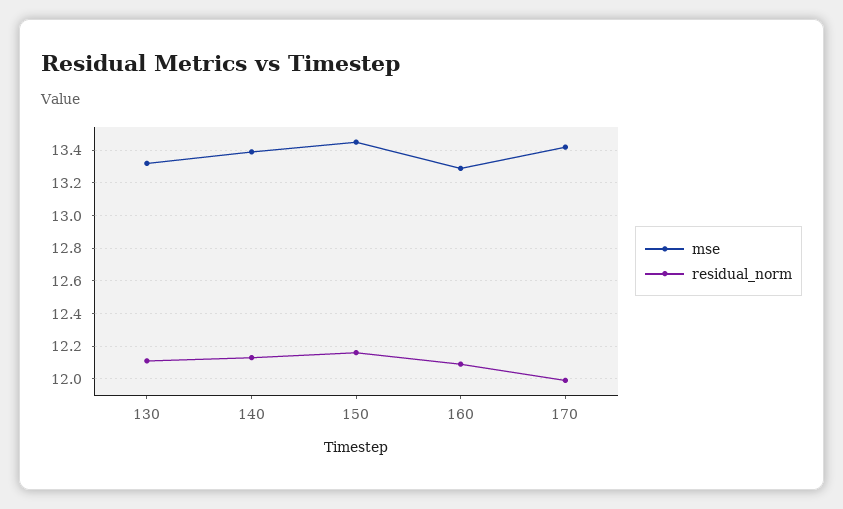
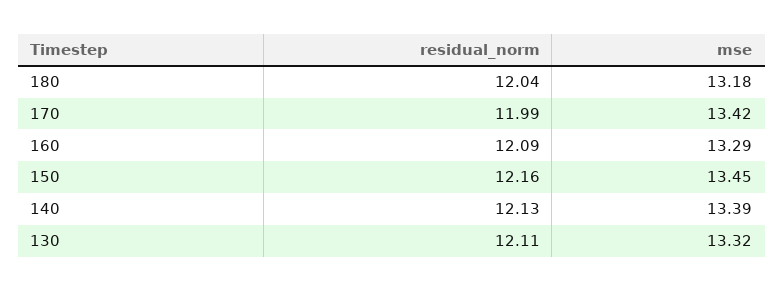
residual_norm, 180: none -> 12.04
mse, 180: none -> 13.18

